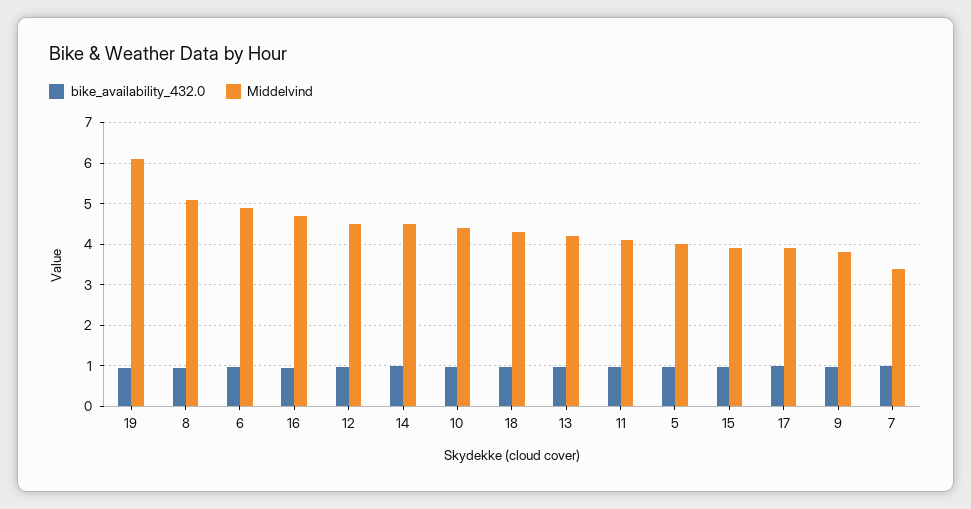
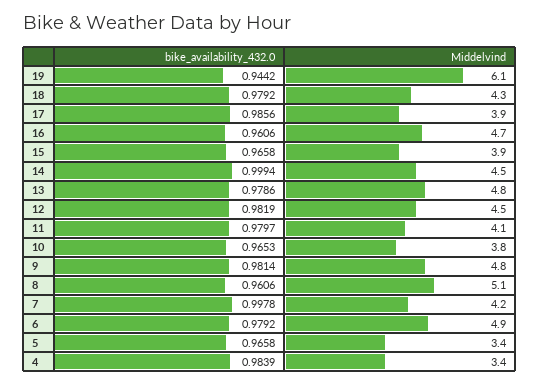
Middelvind, 10: 4.4 -> 3.8
Middelvind, 13: 4.2 -> 4.8
Middelvind, 5: 4 -> 3.4
Middelvind, 9: 3.8 -> 4.8
Middelvind, 7: 3.4 -> 4.2
bike_availability_432.0, 4: none -> 0.9839
Middelvind, 4: none -> 3.4

